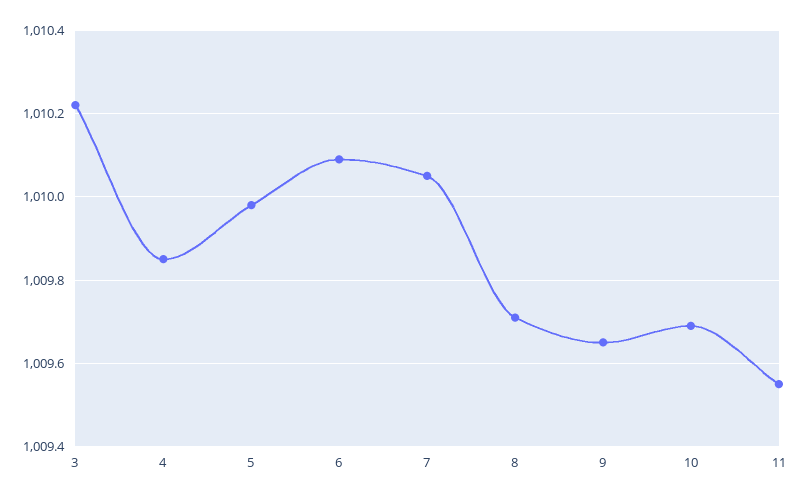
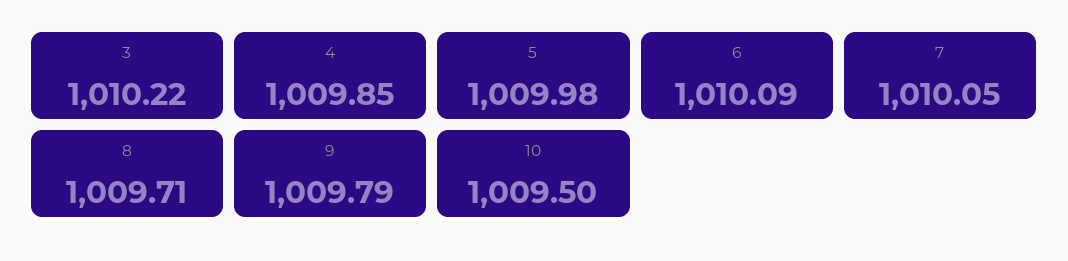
9: 1009.65 -> 1009.79
10: 1009.7 -> 1009.5
11: 1009.55 -> none

